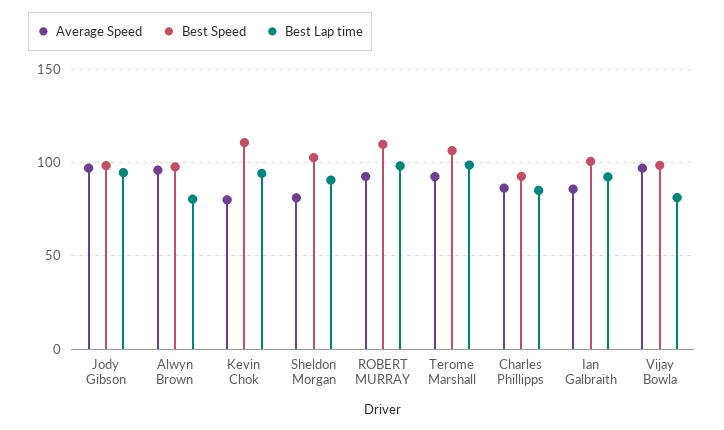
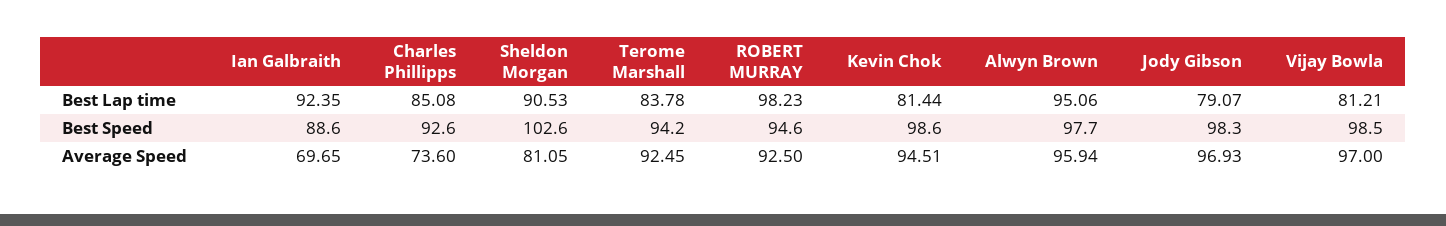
Best Lap time, Jody Gibson: 95 -> 79.07
Best Lap time, Alwyn Brown: 80 -> 95.06
Average Speed, Kevin Chok: 80 -> 94.51
Best Speed, Kevin Chok: 110 -> 98.6
Best Lap time, Kevin Chok: 95 -> 81.44
Best Speed, ROBERT MURRAY: 110 -> 94.6
Best Speed, Terome Marshall: 105 -> 94.2
Best Lap time, Terome Marshall: 100 -> 83.78
Average Speed, Charles Phillipps: 85 -> 73.6
Average Speed, Ian Galbraith: 85 -> 69.65
Best Speed, Ian Galbraith: 100 -> 88.6

